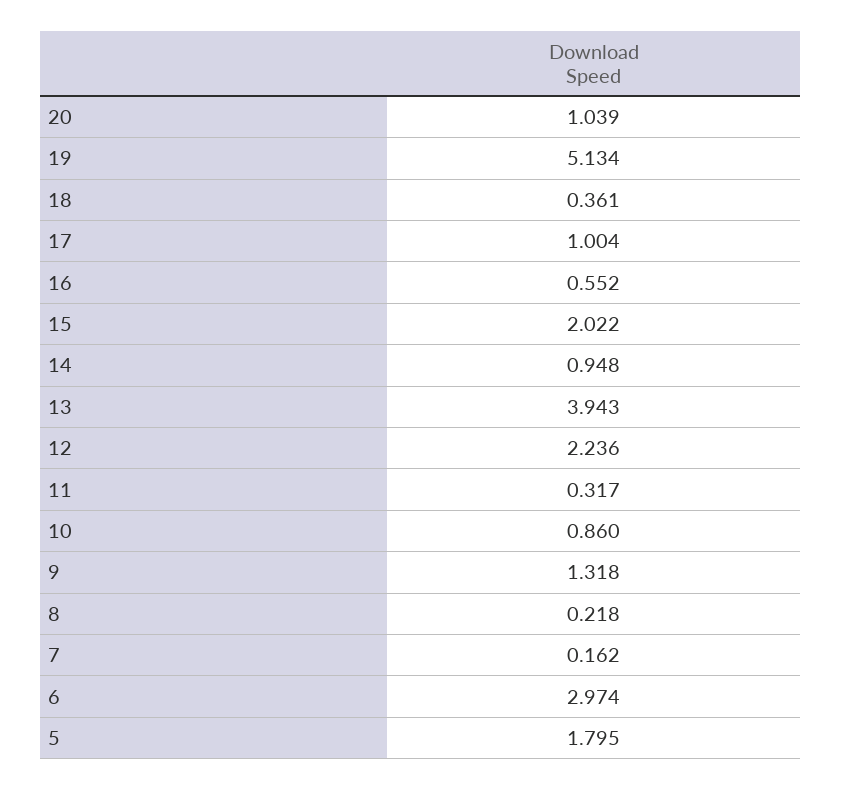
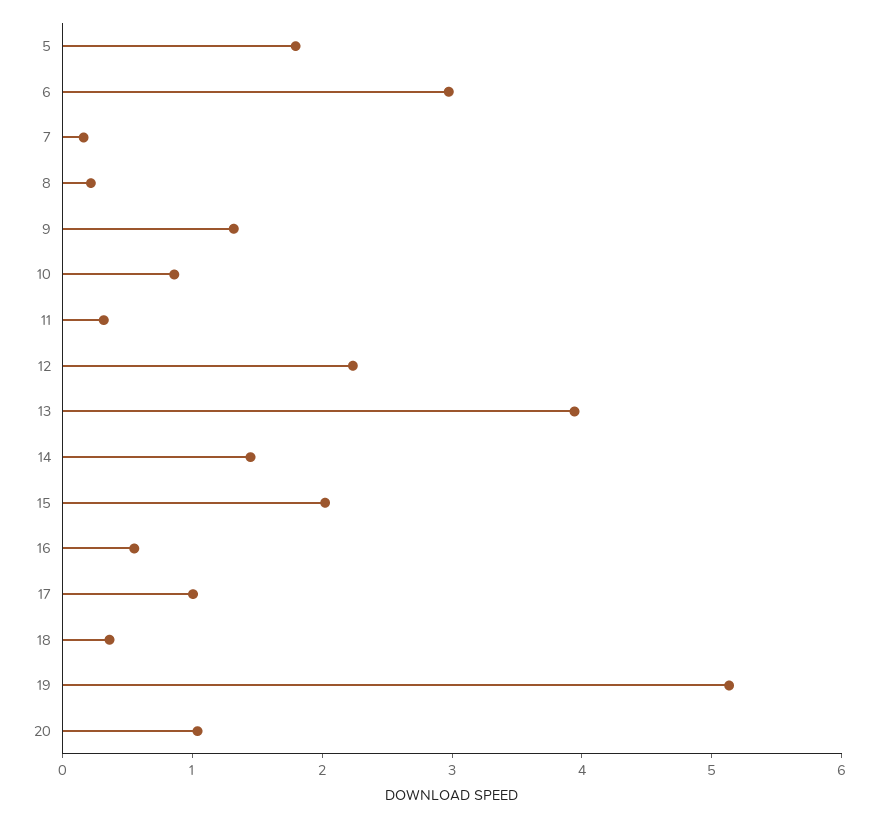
14: 0.948 -> 1.4

